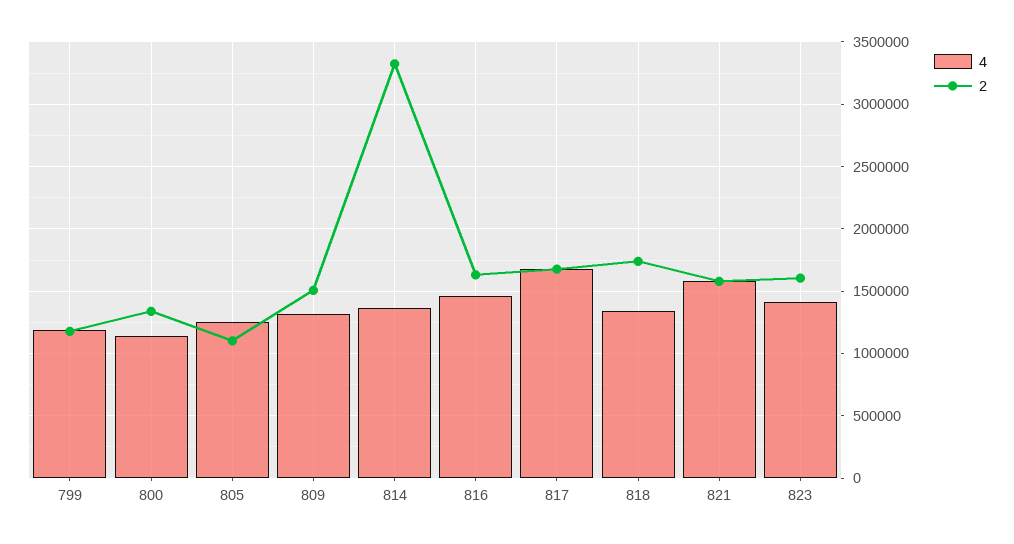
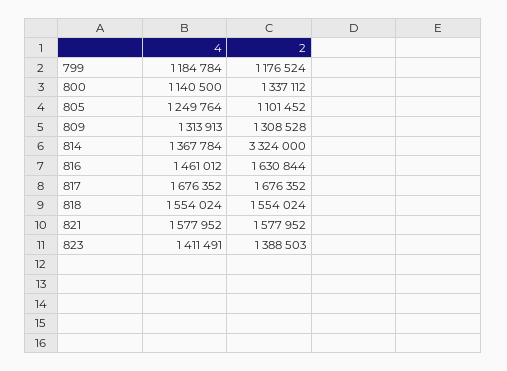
2, 809: 1500000 -> 1308528
4, 818: 1350000 -> 1554024
2, 818: 1750000 -> 1554024
2, 823: 1600000 -> 1388503

